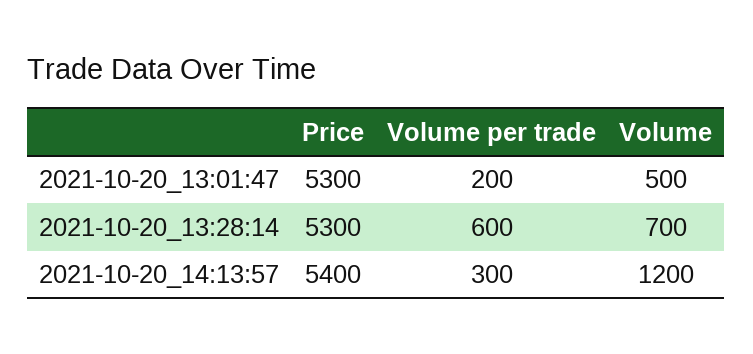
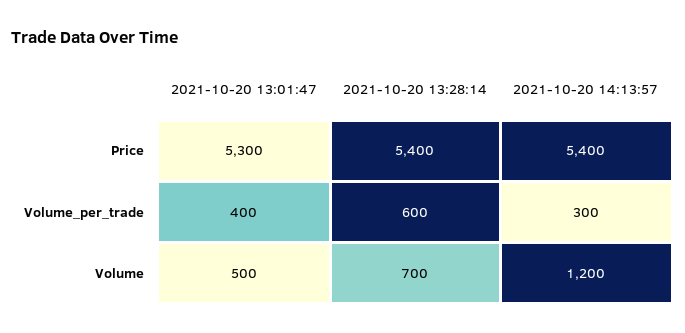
Volume per trade, 2021-10-20_13:01:47: 200 -> 400
Price, 2021-10-20_13:28:14: 5300 -> 5400

